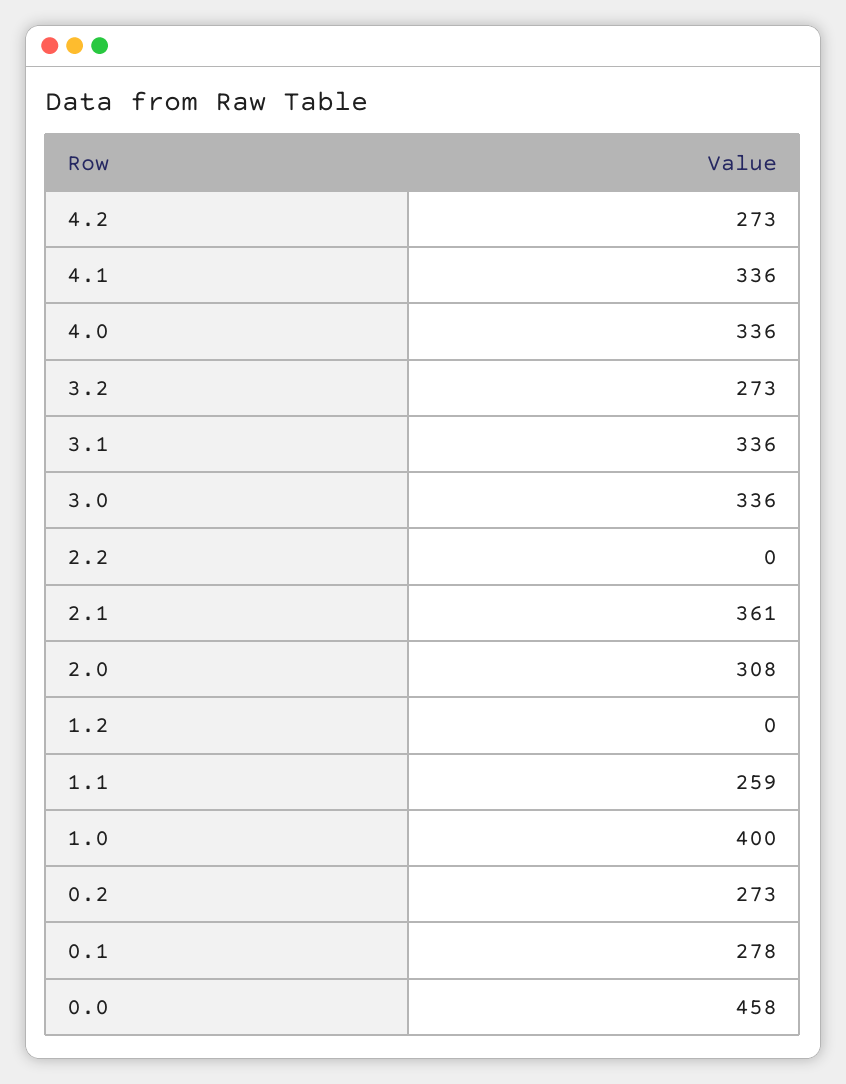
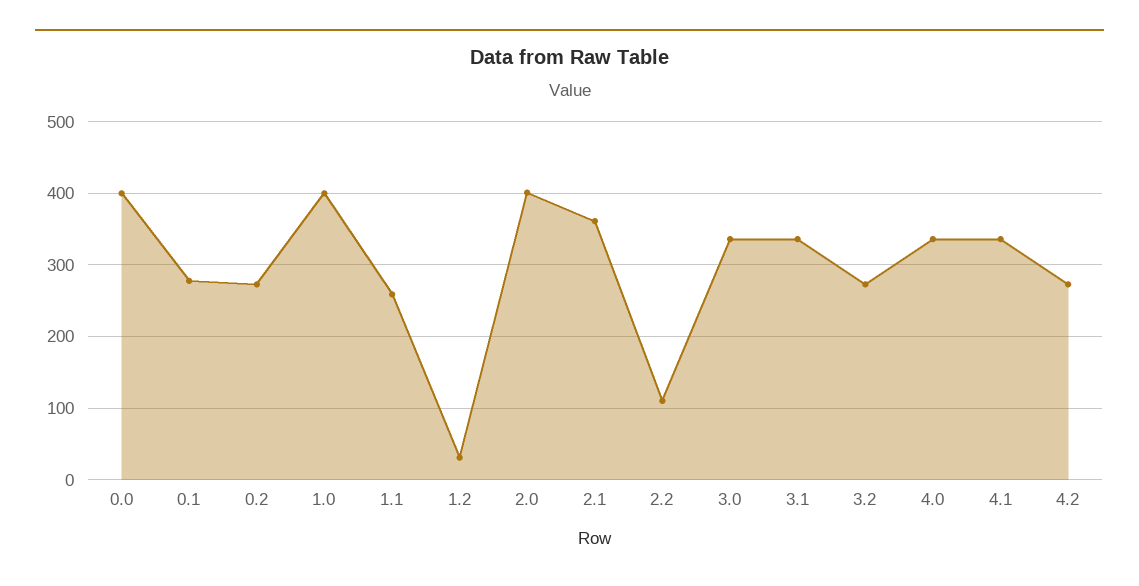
2.2: 0 -> 110
2.0: 308 -> 400
1.2: 0 -> 30
0.0: 458 -> 400

